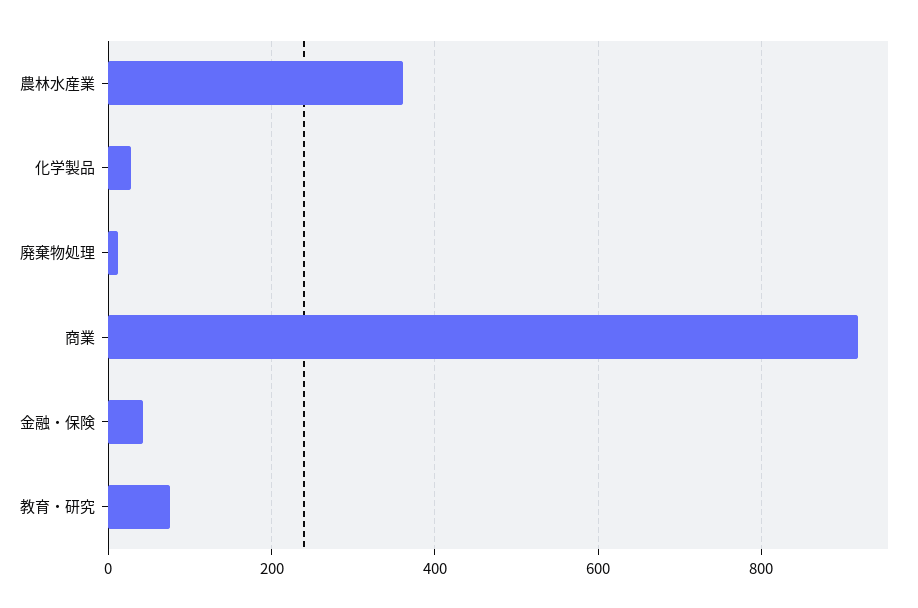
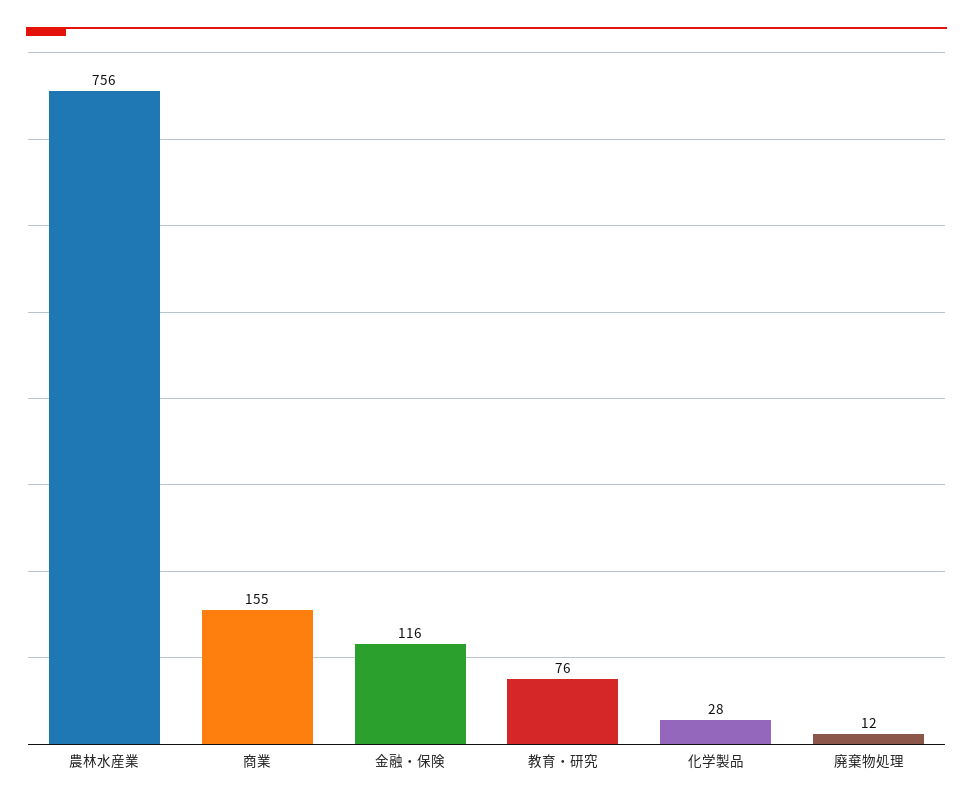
農林水産業: 360 -> 756
商業: 920 -> 155
金融・保険: 40 -> 116

